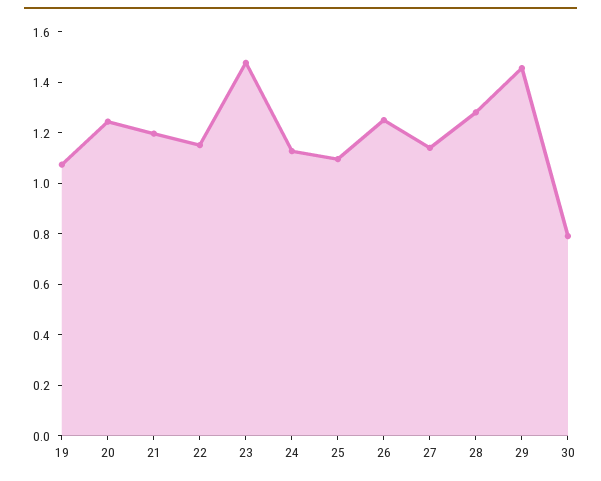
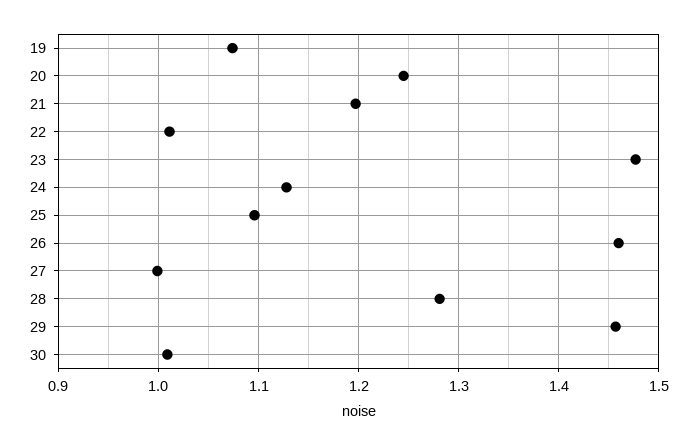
22: 1.15 -> 1.01
26: 1.25 -> 1.46
27: 1.15 -> 1
30: 0.8 -> 1.01

